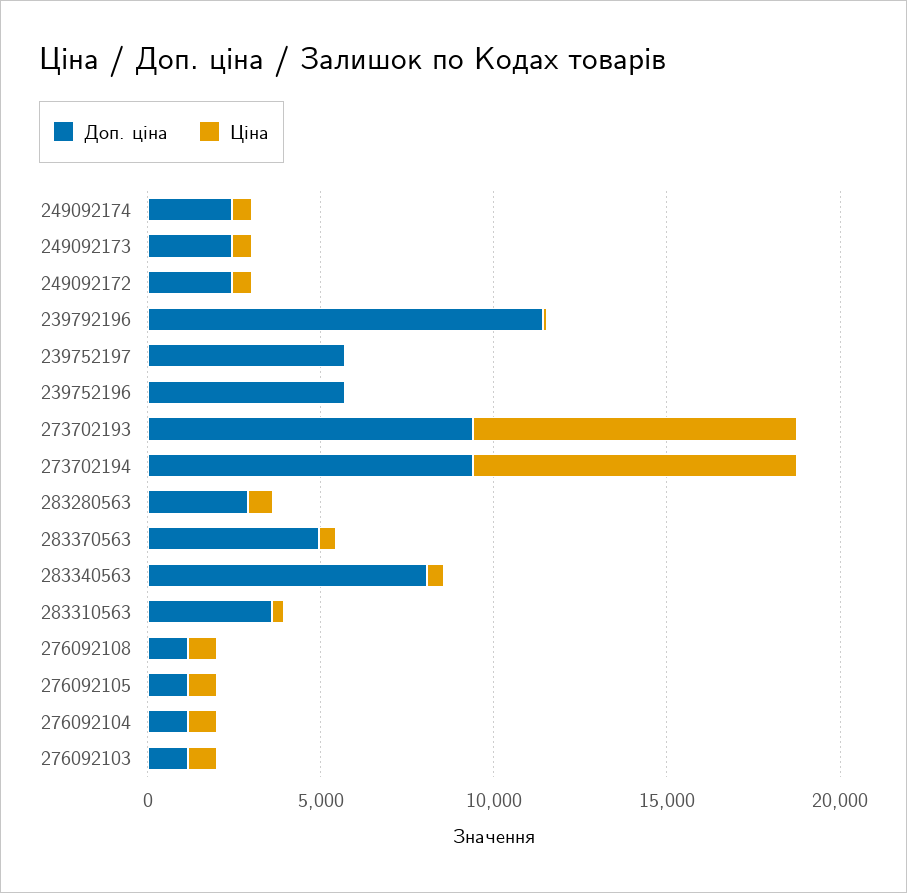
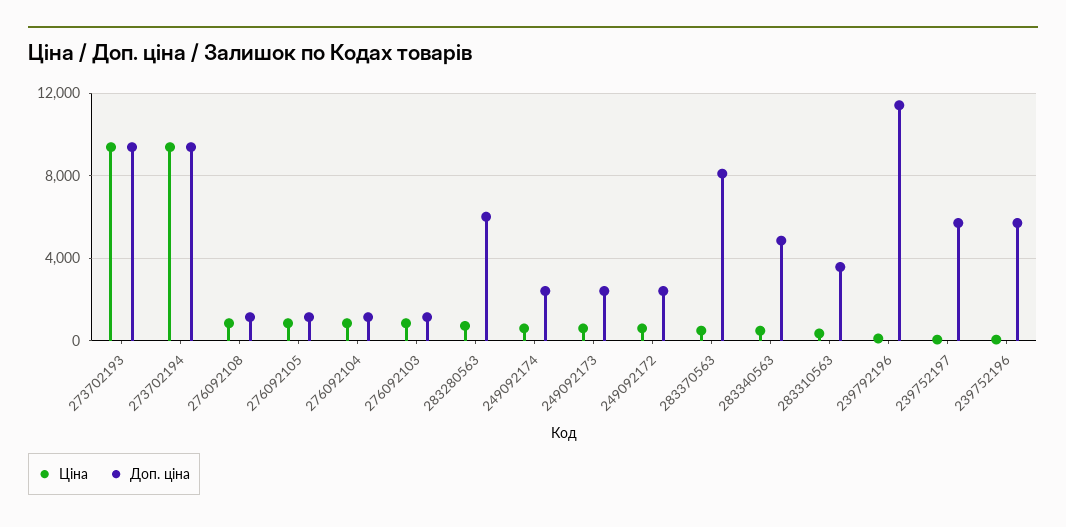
Доп. ціна, 283280563: 3000 -> 6000
Доп. ціна, 283370563: 5000 -> 8000
Доп. ціна, 283340563: 8000 -> 5000

